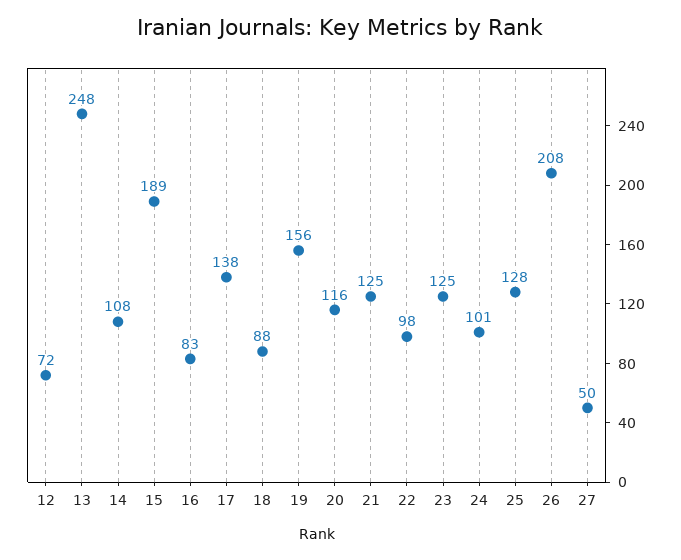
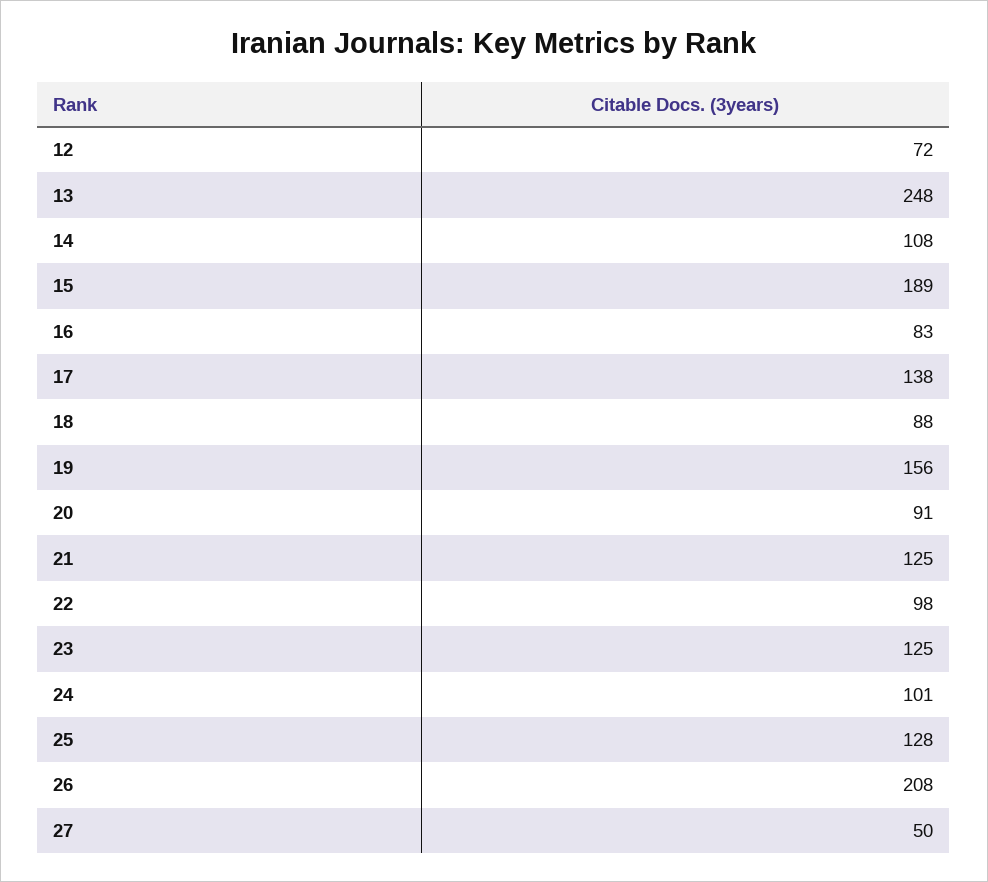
20: 116 -> 91

